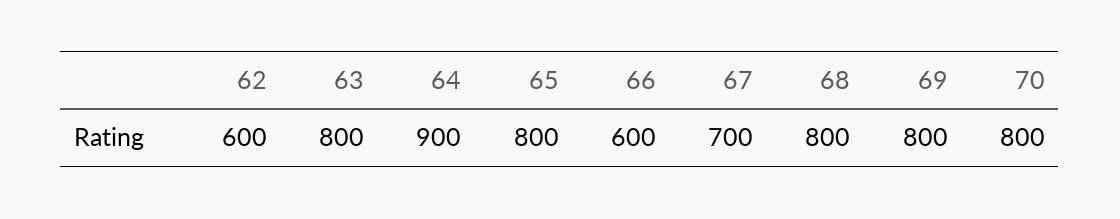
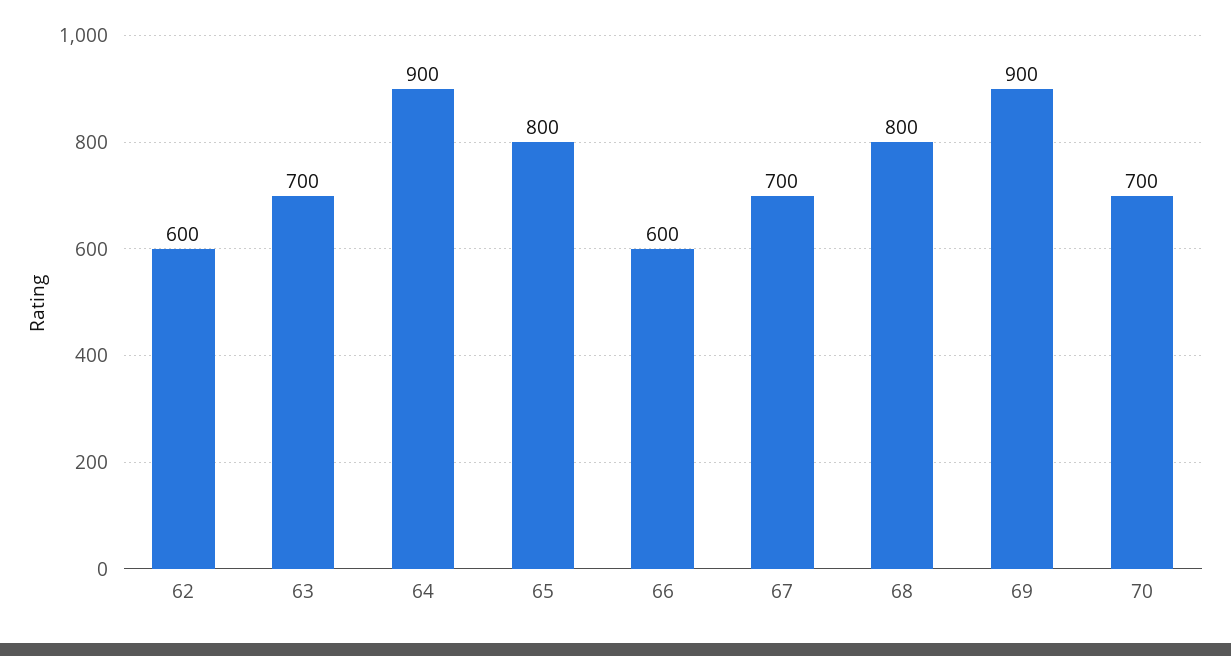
63: 800 -> 700
69: 800 -> 900
70: 800 -> 700

